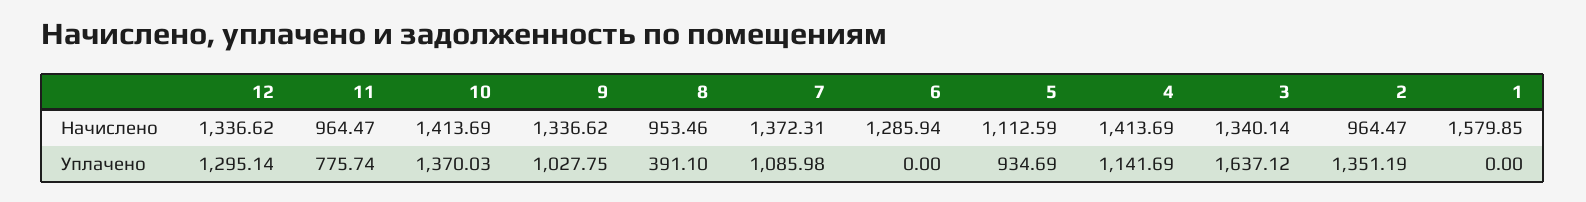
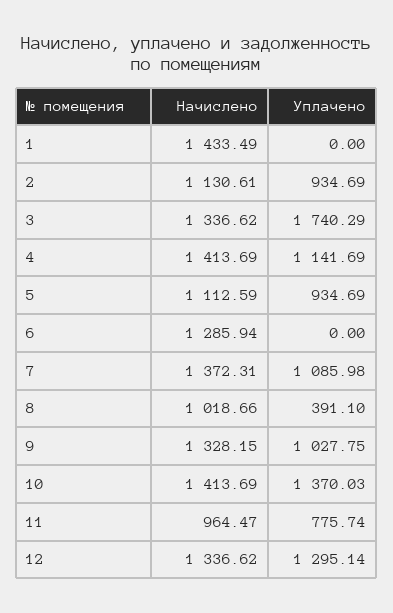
9, Начислено: 1336.62 -> 1328.15
8, Начислено: 953.46 -> 1018.66
3, Начислено: 1340.14 -> 1336.62
2, Начислено: 964.47 -> 1130.61
1, Начислено: 1579.85 -> 1433.49
3, Уплачено: 1637.12 -> 1740.29
2, Уплачено: 1351.19 -> 934.69

